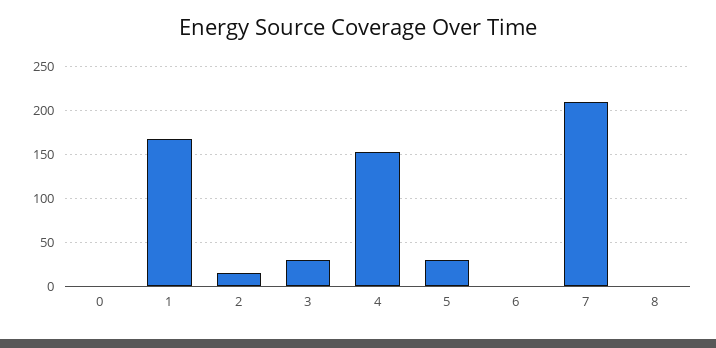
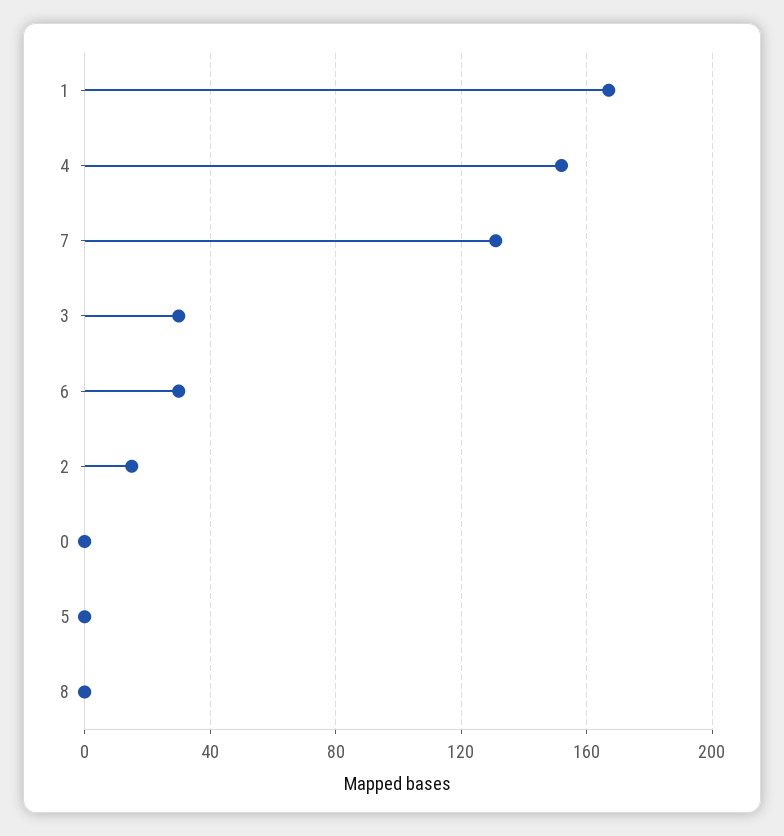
5: 30 -> 0
6: 0 -> 30
7: 210 -> 130

